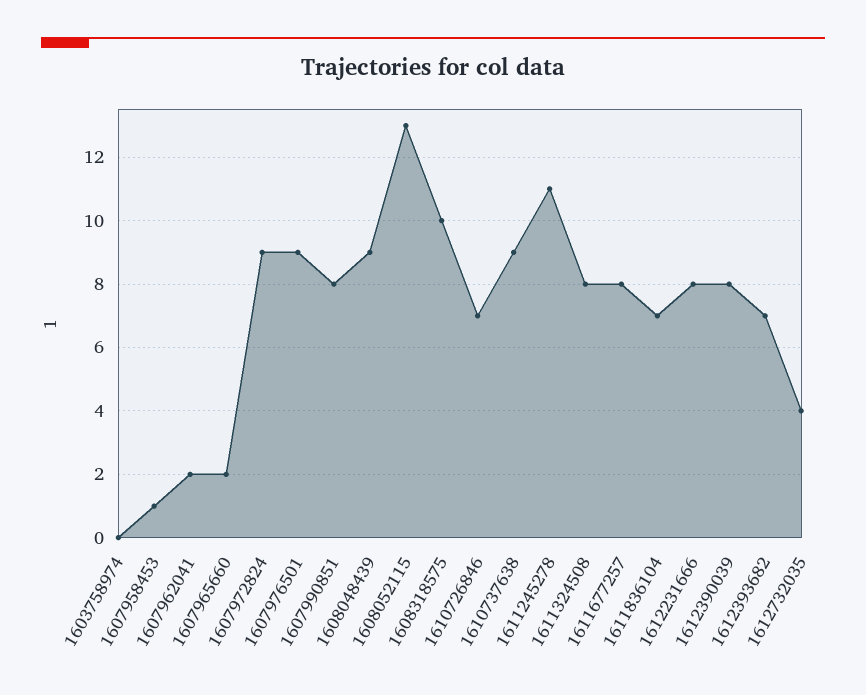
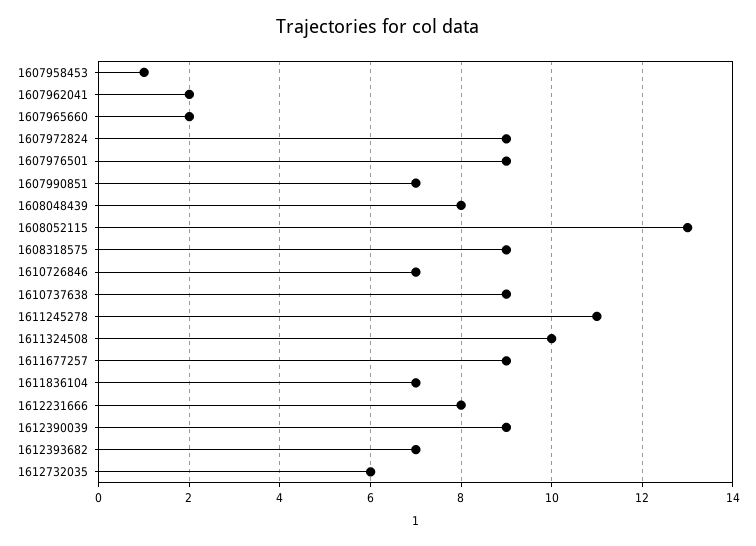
1603758974: 0 -> none
1607990851: 8 -> 7
1608048439: 9 -> 8
1608318575: 10 -> 9
1611324508: 8 -> 10
1611677257: 8 -> 9
1612390039: 8 -> 9
1612732035: 4 -> 6

